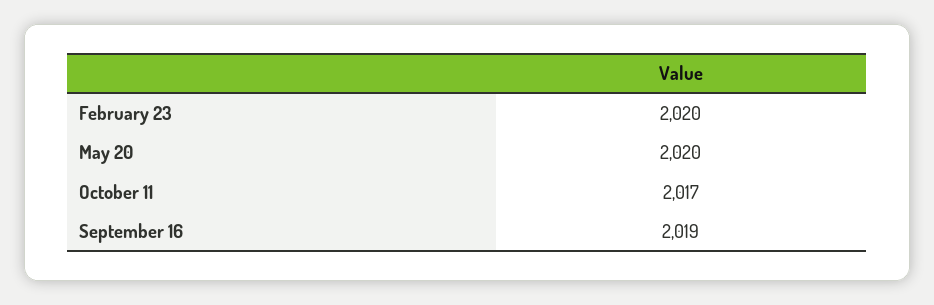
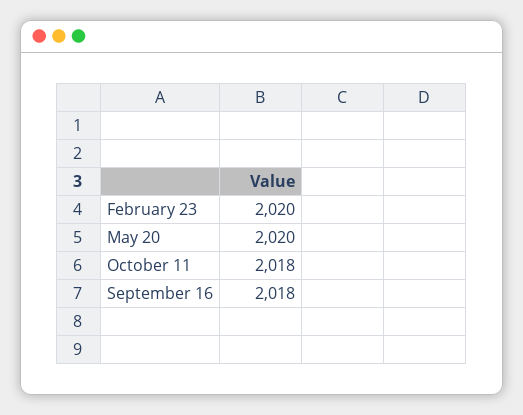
October 11: 2017 -> 2018
September 16: 2019 -> 2018

